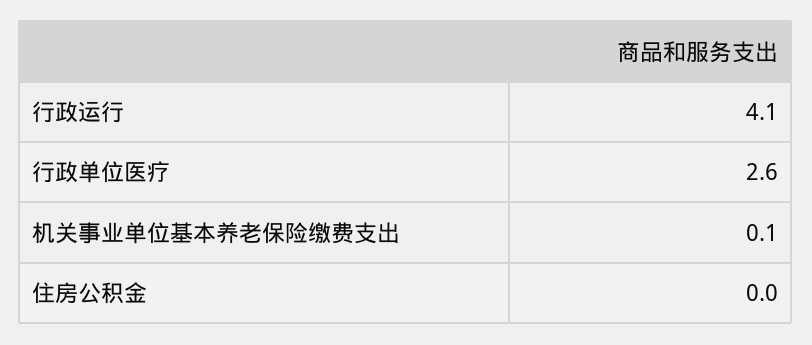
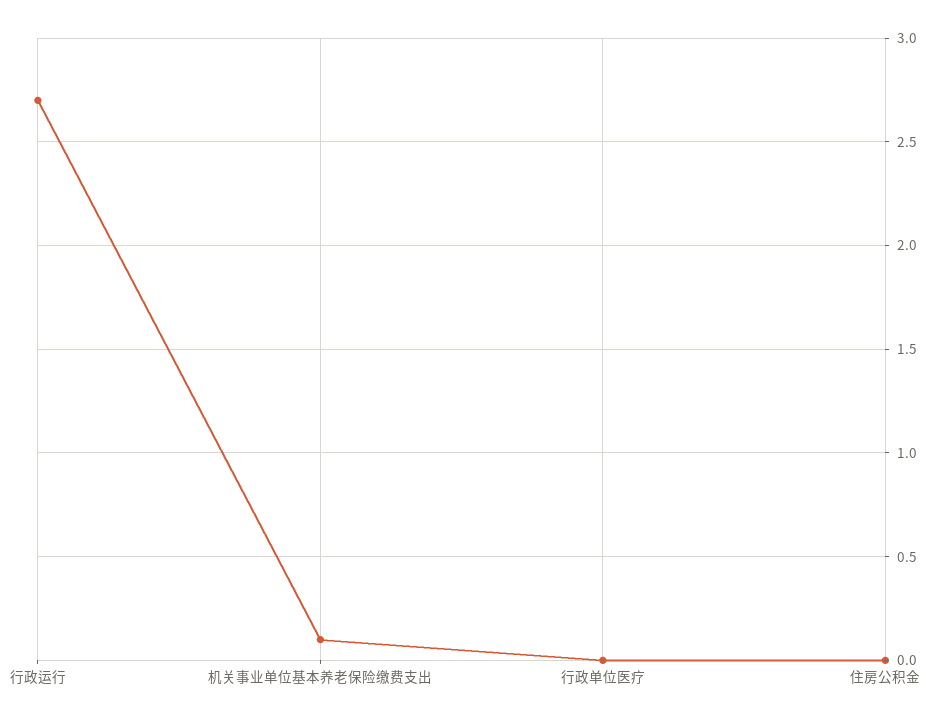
行政运行: 4.1 -> 2.7
行政单位医疗: 2.6 -> 0

